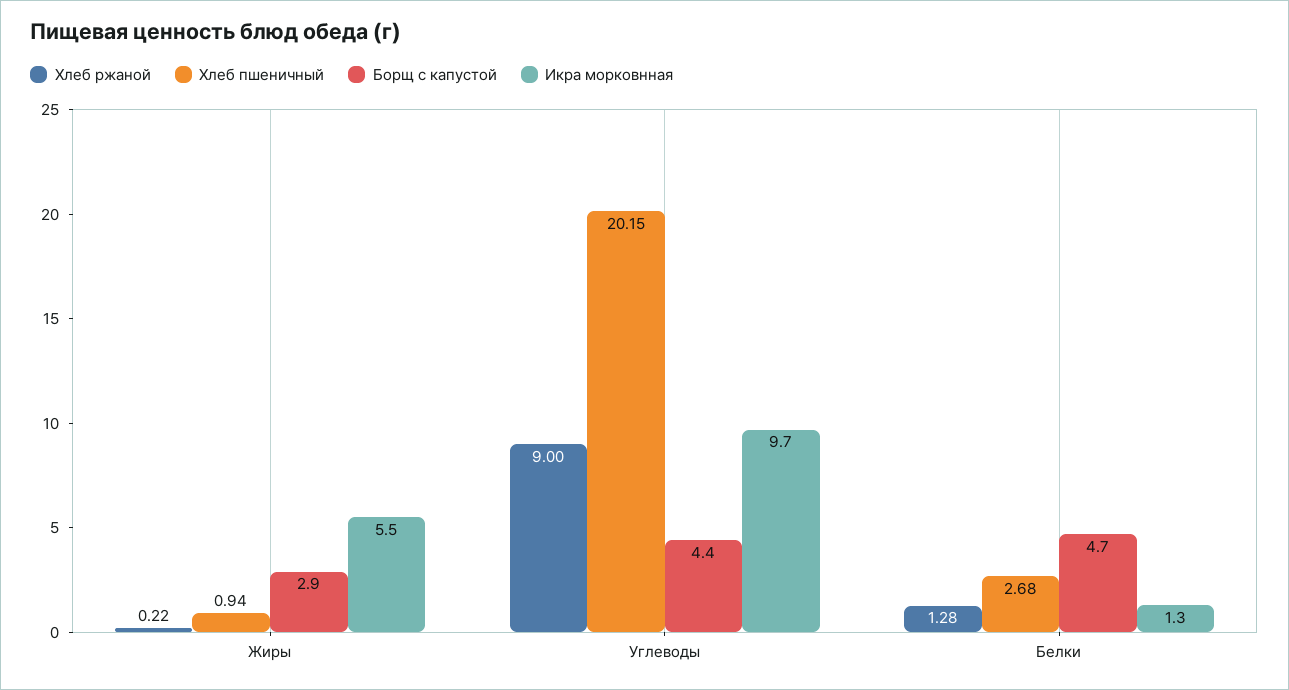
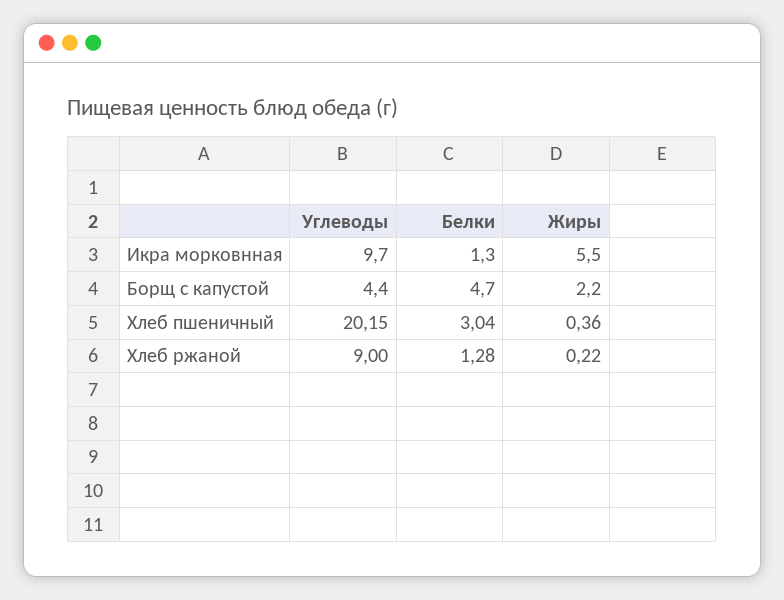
Хлеб пшеничный, Жиры: 0.94 -> 0.36
Борщ с капустой, Жиры: 2.9 -> 2.2
Хлеб пшеничный, Белки: 2.68 -> 3.04

